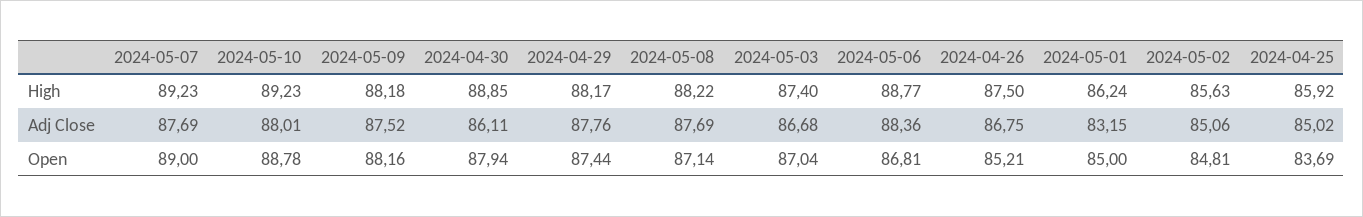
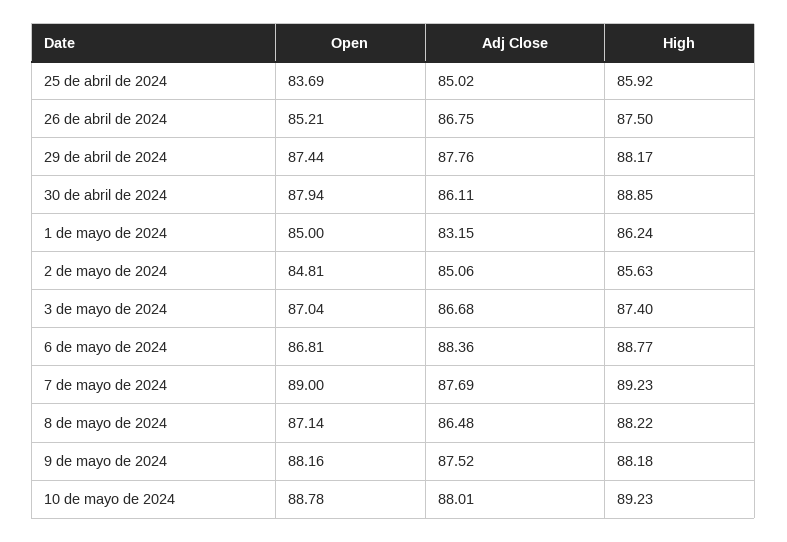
2024-05-08, Adj Close: 87.69 -> 86.48

